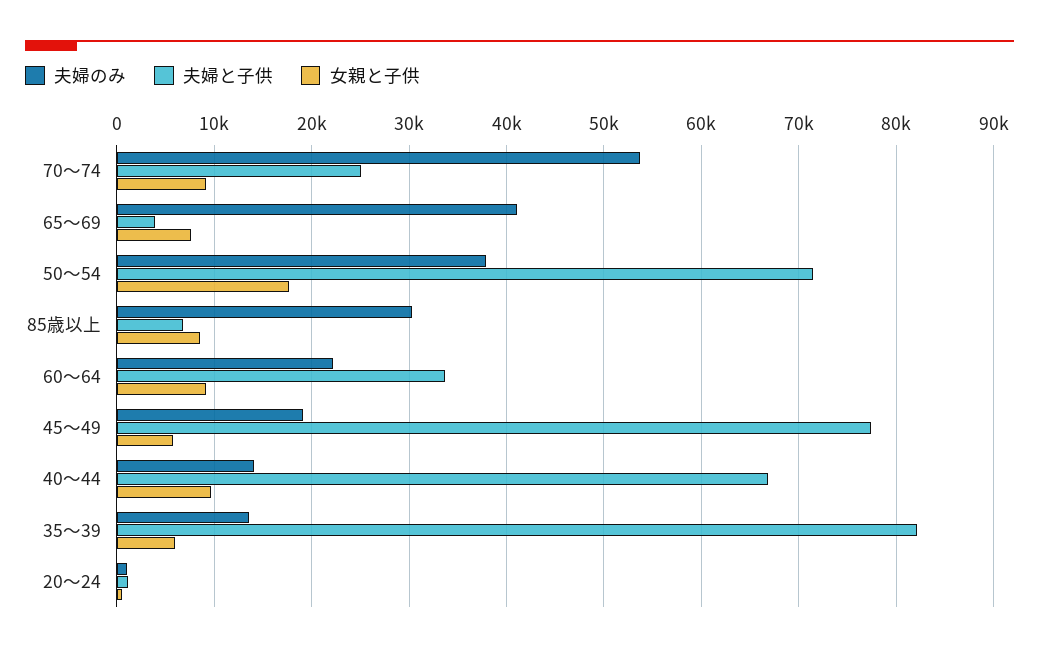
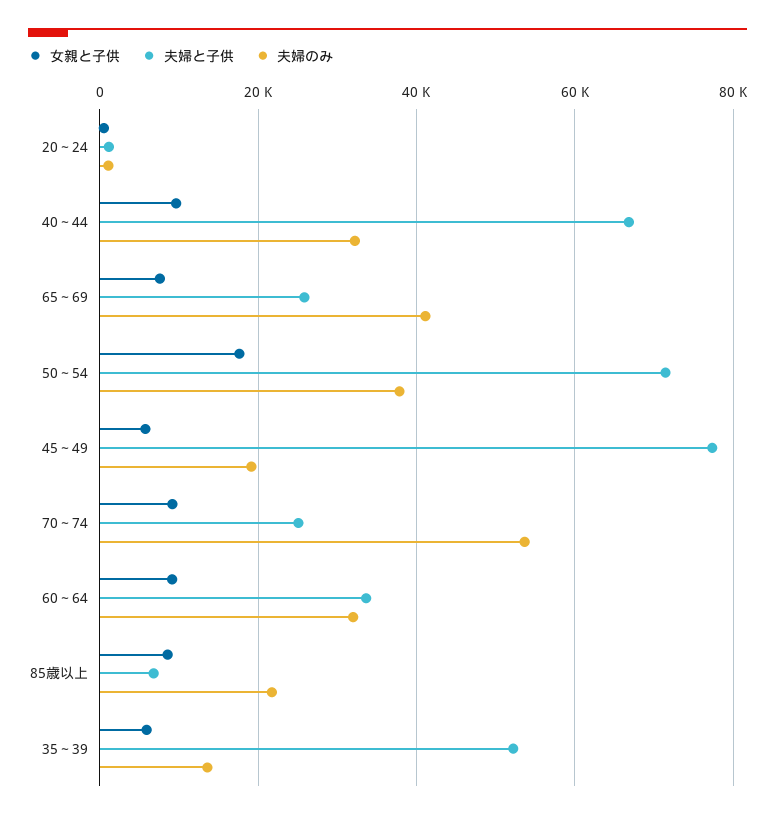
夫婦と子供, 65～69: 4000 -> 26000
夫婦のみ, 85歳以上: 30000 -> 22000
夫婦のみ, 60～64: 22000 -> 32000
夫婦のみ, 40～44: 14000 -> 32000
夫婦と子供, 35～39: 82000 -> 52000

